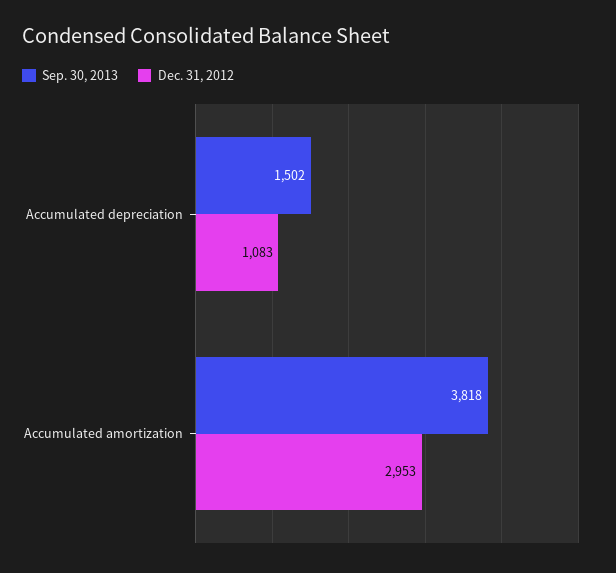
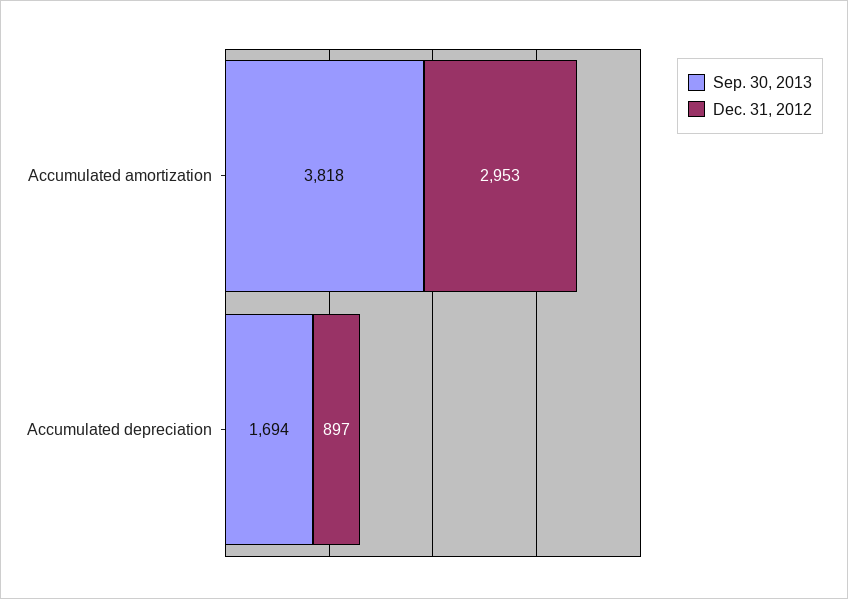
Sep. 30, 2013, Accumulated depreciation: 1502 -> 1694
Dec. 31, 2012, Accumulated depreciation: 1083 -> 897

